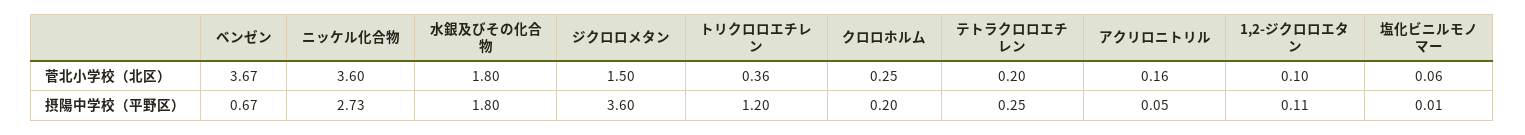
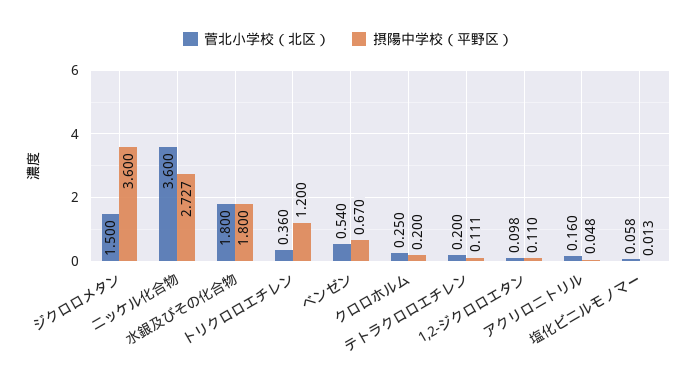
菅北小学校（北区）, ベンゼン: 3.67 -> 0.54
摂陽中学校（平野区）, テトラクロロエチレン: 0.25 -> 0.111

